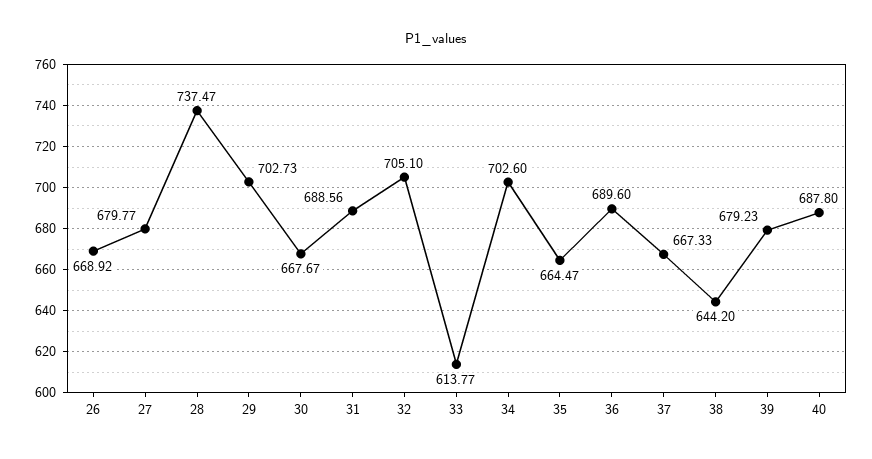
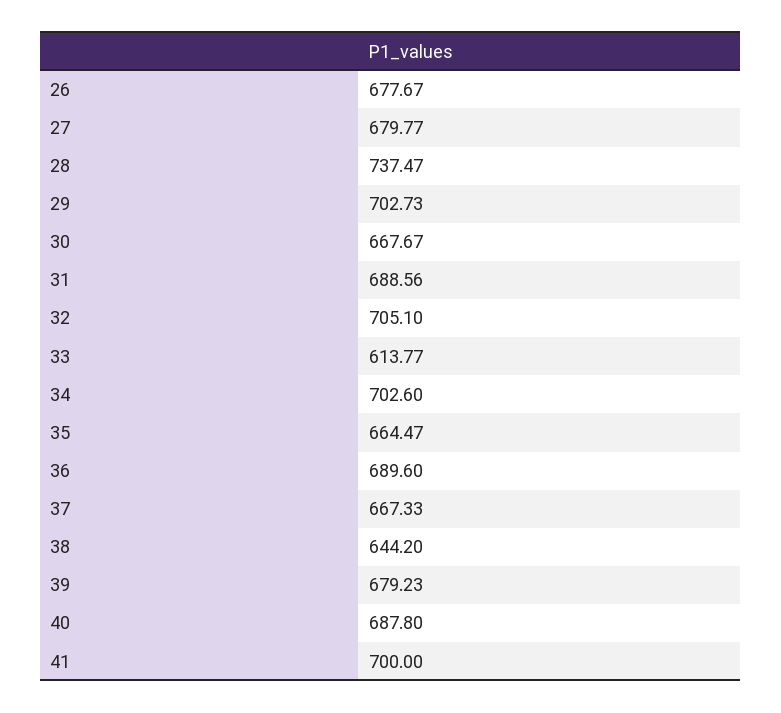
26: 668.92 -> 677.67
41: none -> 700

